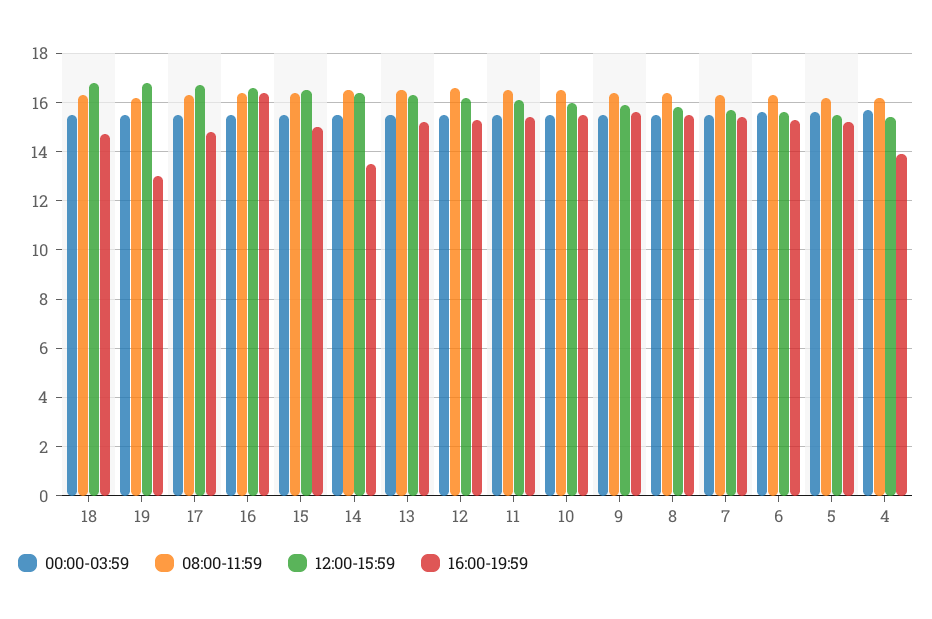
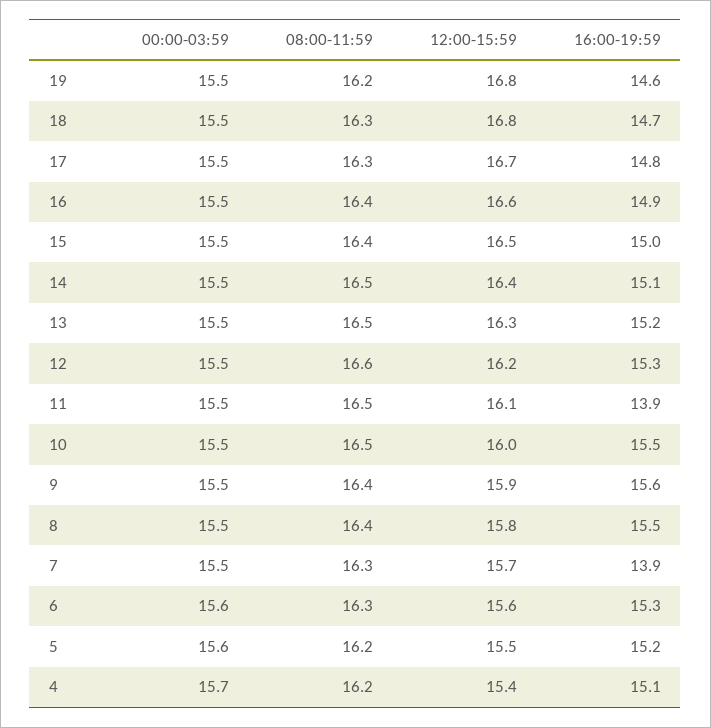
16:00-19:59, 19: 13 -> 14.6
16:00-19:59, 16: 16.5 -> 14.9
16:00-19:59, 14: 13.5 -> 15.1
16:00-19:59, 11: 15.5 -> 13.9
16:00-19:59, 7: 15.5 -> 13.9
16:00-19:59, 4: 14 -> 15.1

